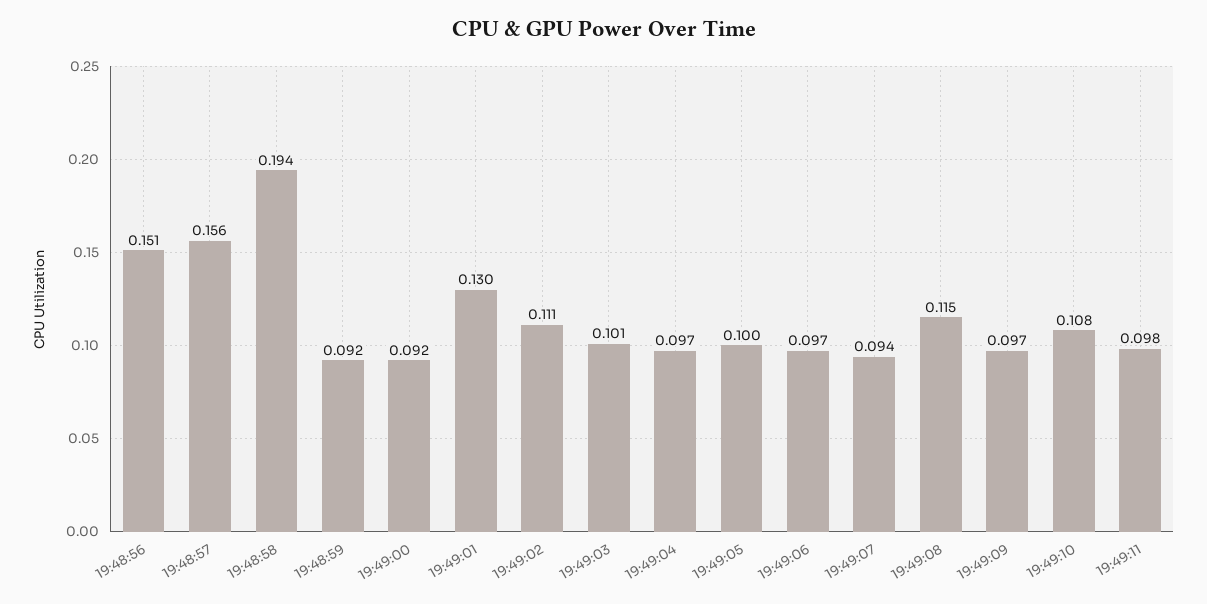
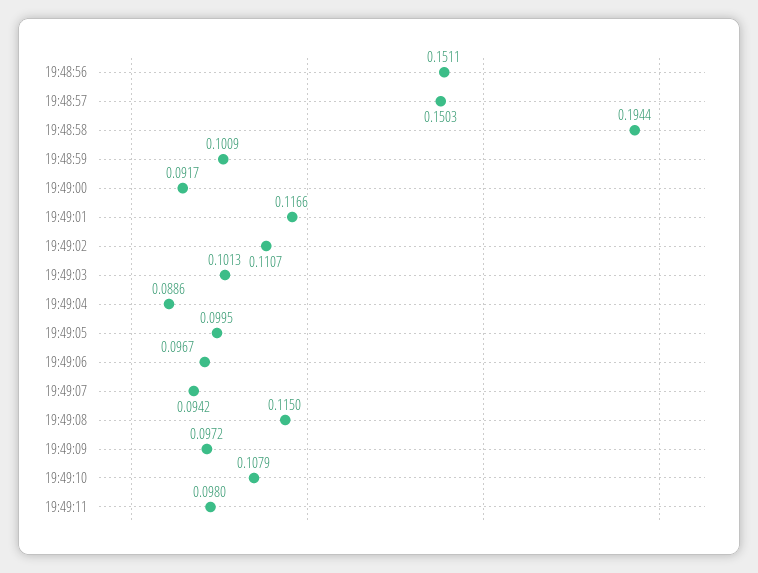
19:48:57: 0.156 -> 0.1503
19:48:59: 0.092 -> 0.1009
19:49:01: 0.13 -> 0.1166
19:49:04: 0.097 -> 0.0886

